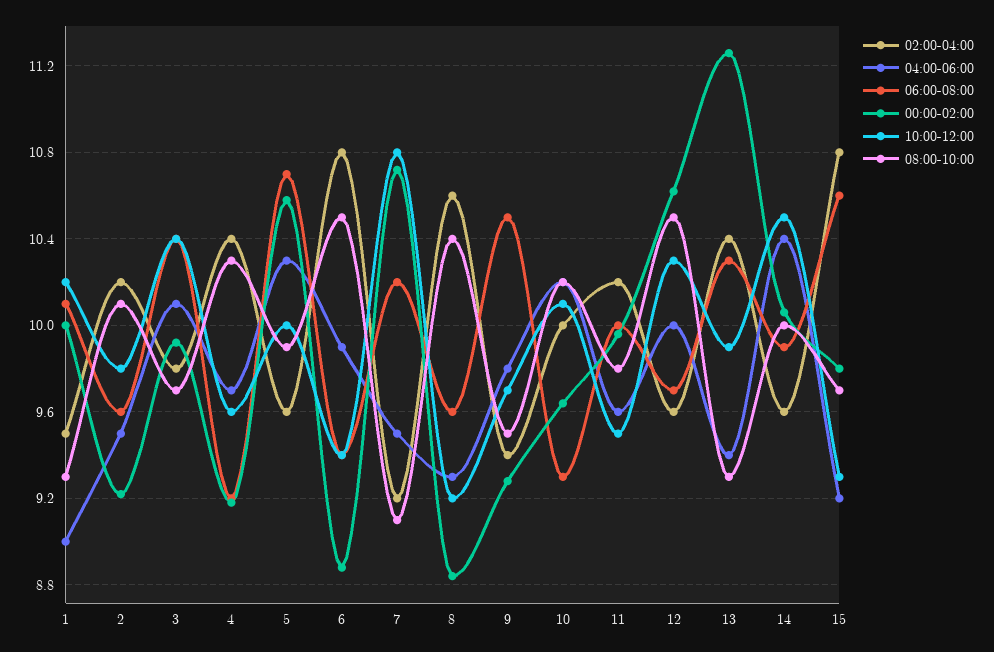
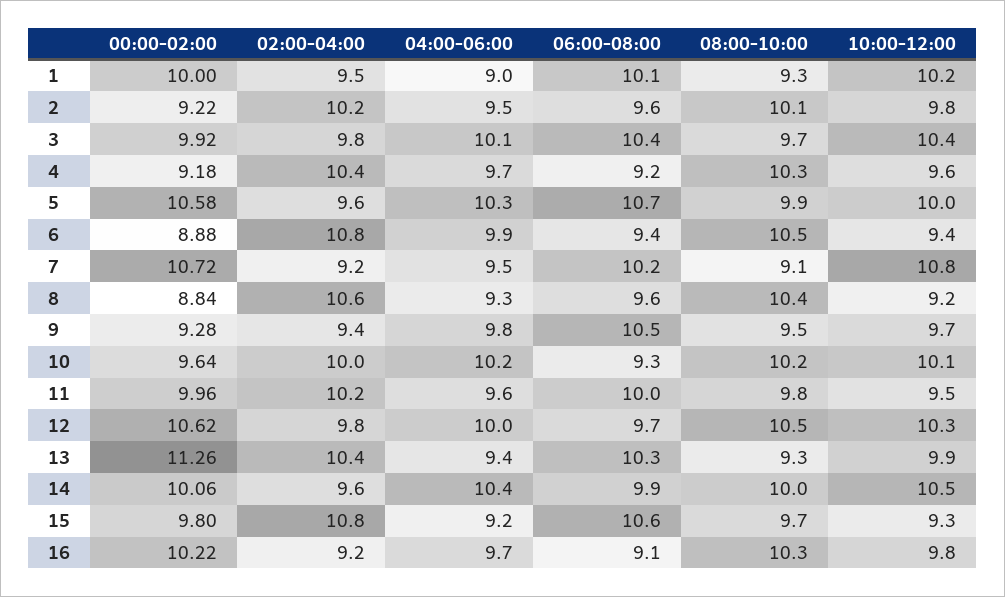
02:00-04:00, 12: 9.6 -> 9.8
00:00-02:00, 16: none -> 10.22
02:00-04:00, 16: none -> 9.2
04:00-06:00, 16: none -> 9.7
06:00-08:00, 16: none -> 9.1
08:00-10:00, 16: none -> 10.3
10:00-12:00, 16: none -> 9.8

